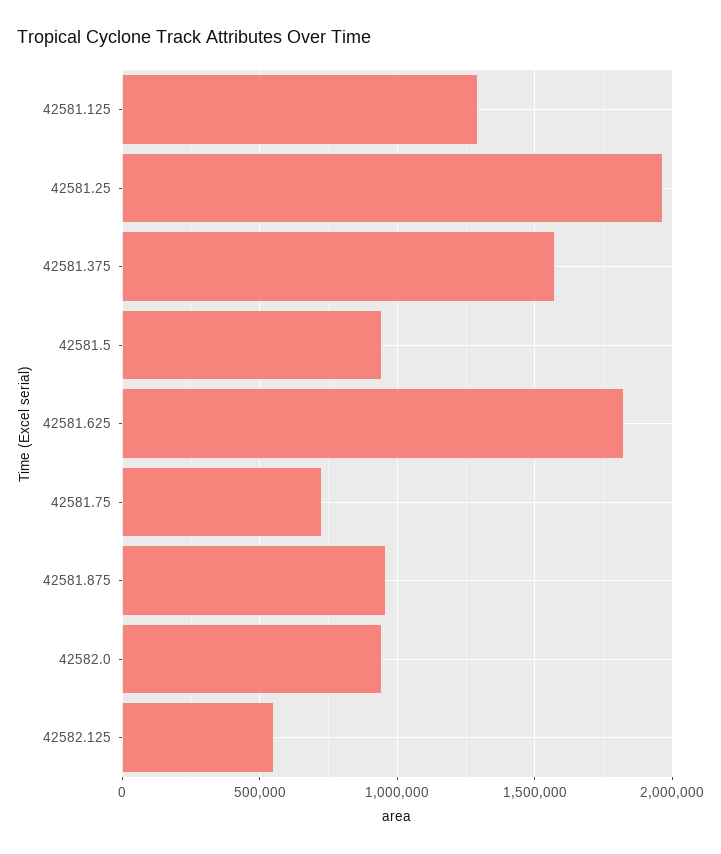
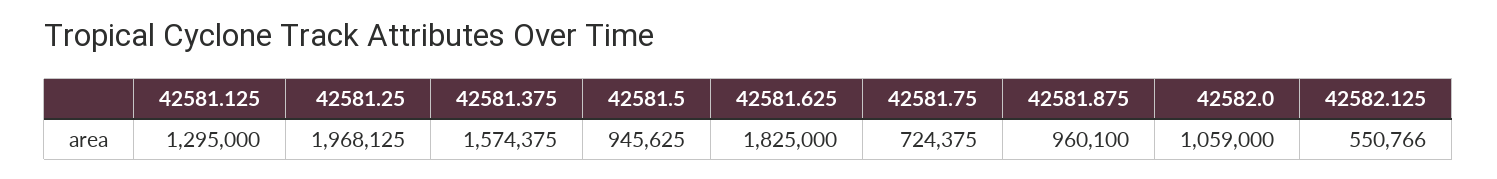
42582.0: 950000 -> 1059000

